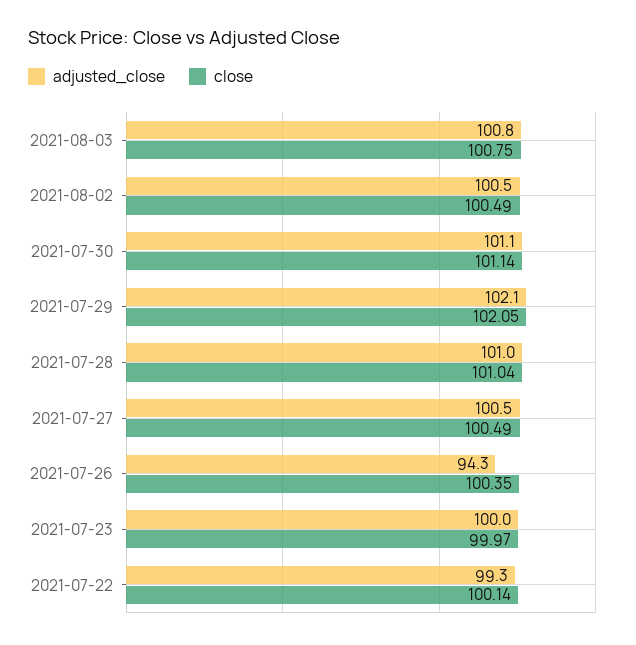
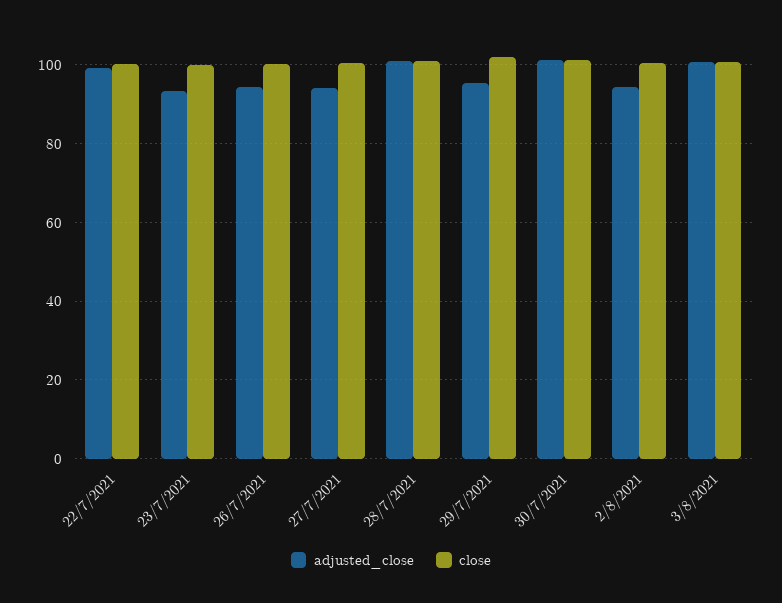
adjusted_close, 2021-08-02: 100.5 -> 94
adjusted_close, 2021-07-29: 102.1 -> 96
adjusted_close, 2021-07-27: 100.5 -> 94
adjusted_close, 2021-07-23: 100 -> 94

